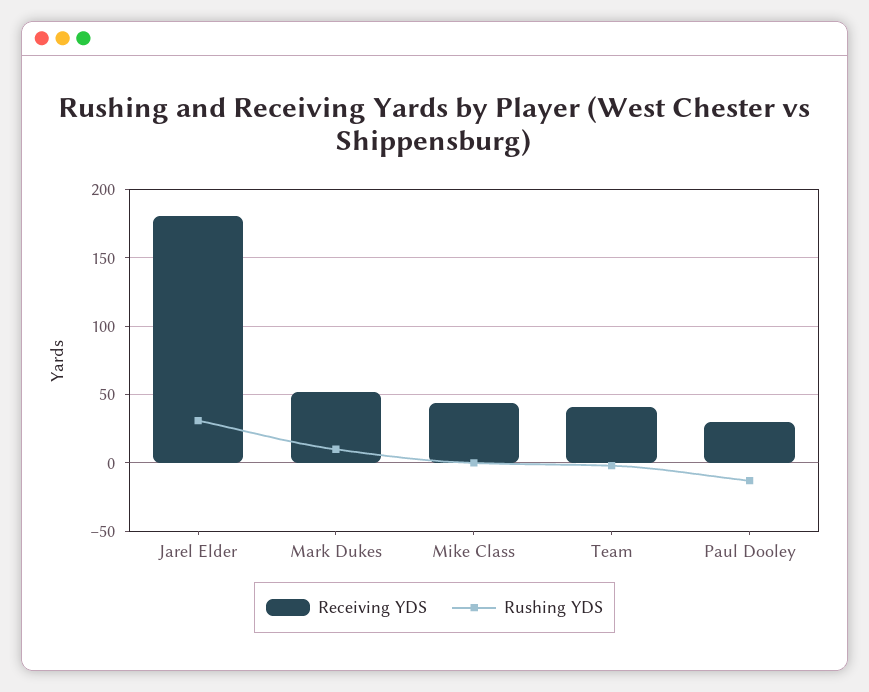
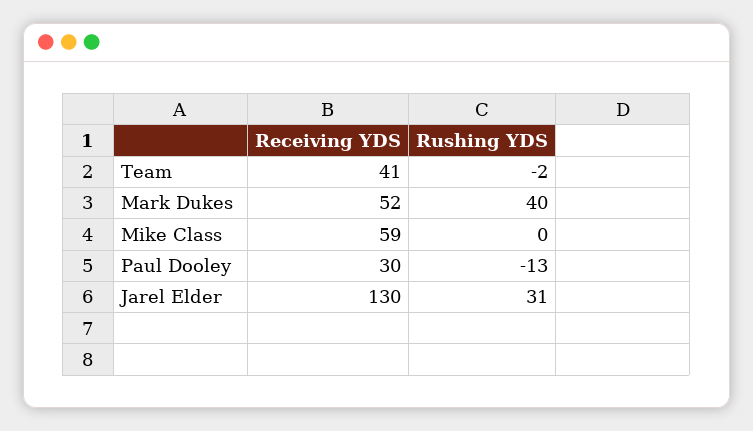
Receiving YDS, Jarel Elder: 180 -> 130
Rushing YDS, Mark Dukes: 10 -> 40
Receiving YDS, Mike Class: 45 -> 59

